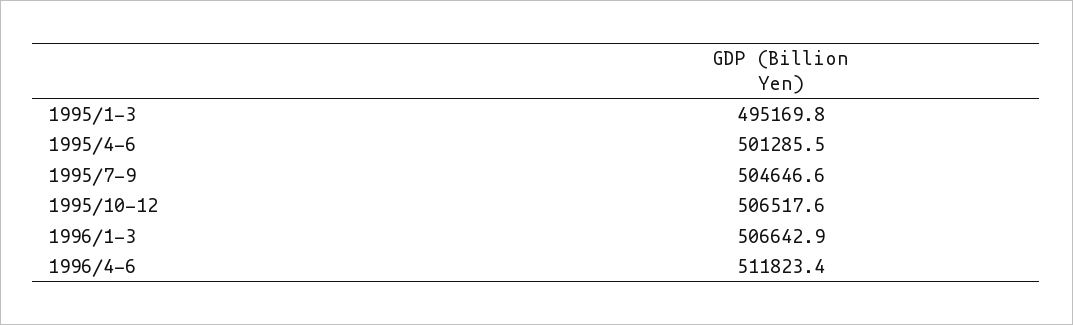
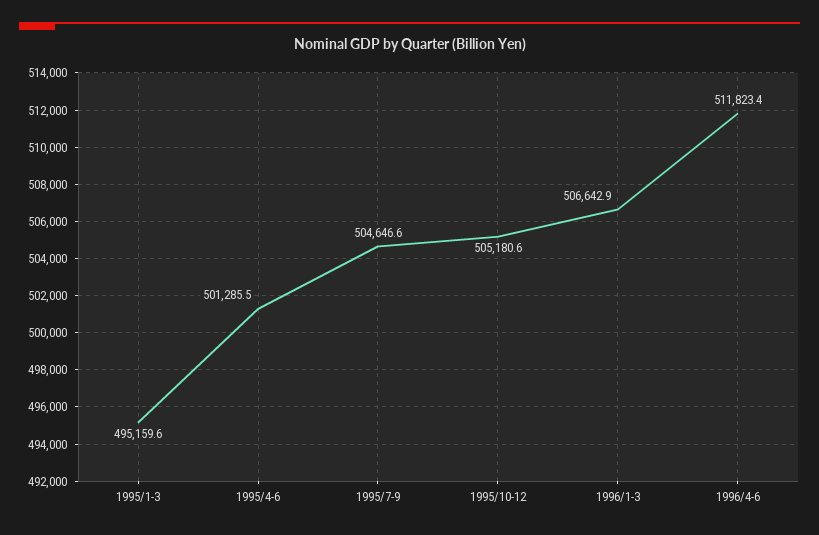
1995/1-3: 495169.8 -> 495159.6
1995/10-12: 506517.6 -> 505180.6

